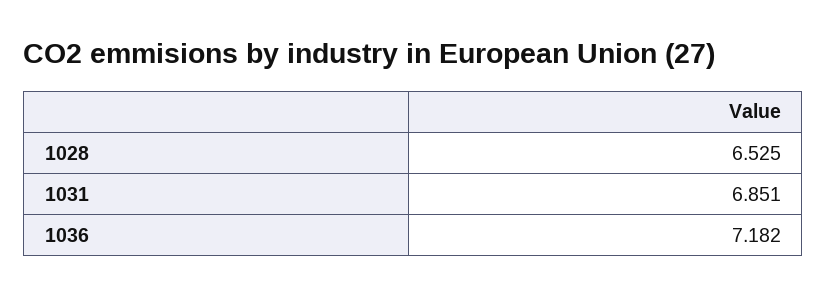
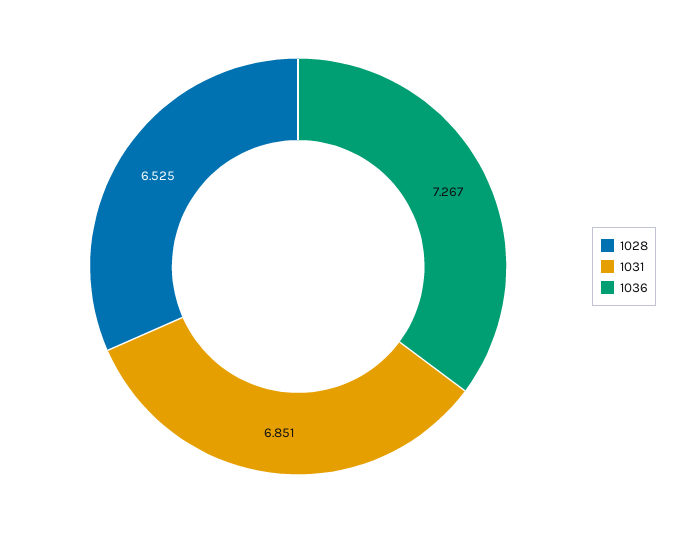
1036: 7.182 -> 7.267

